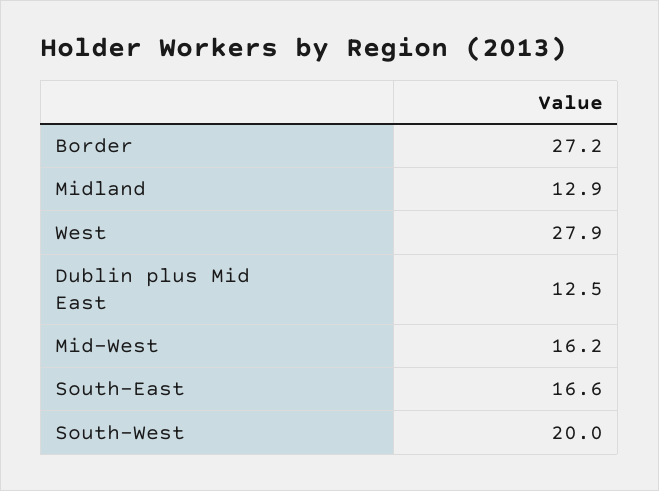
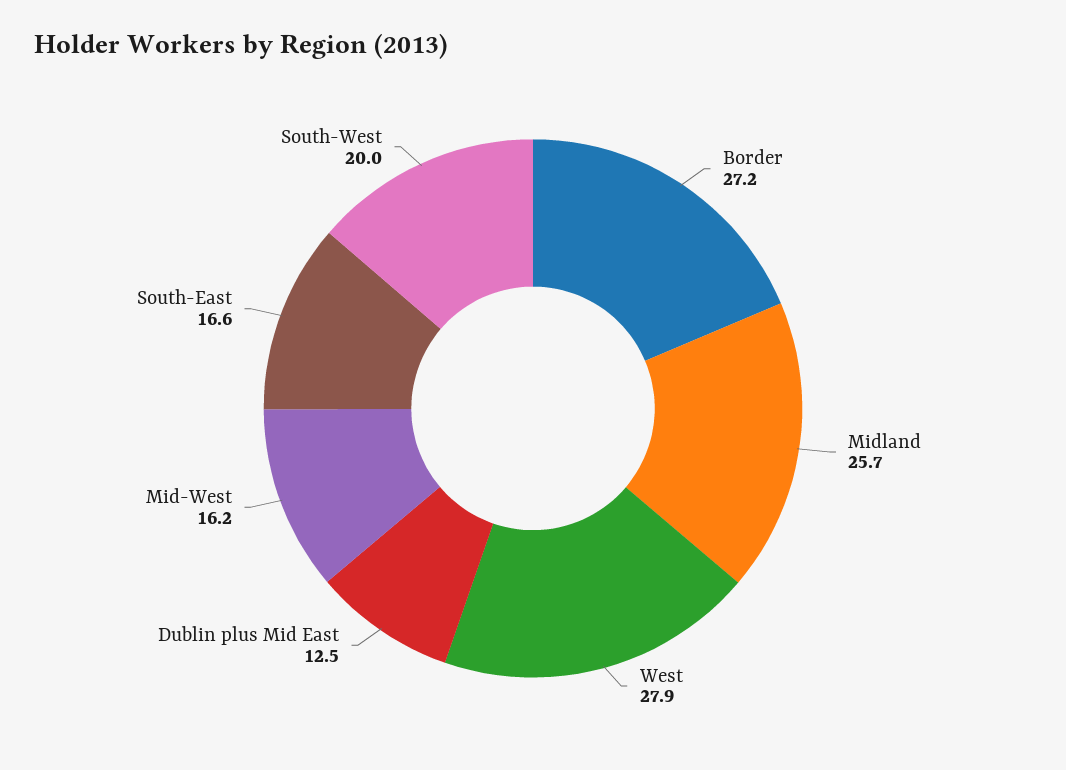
Midland: 12.9 -> 25.7

